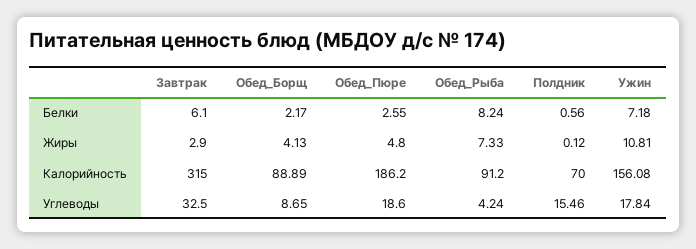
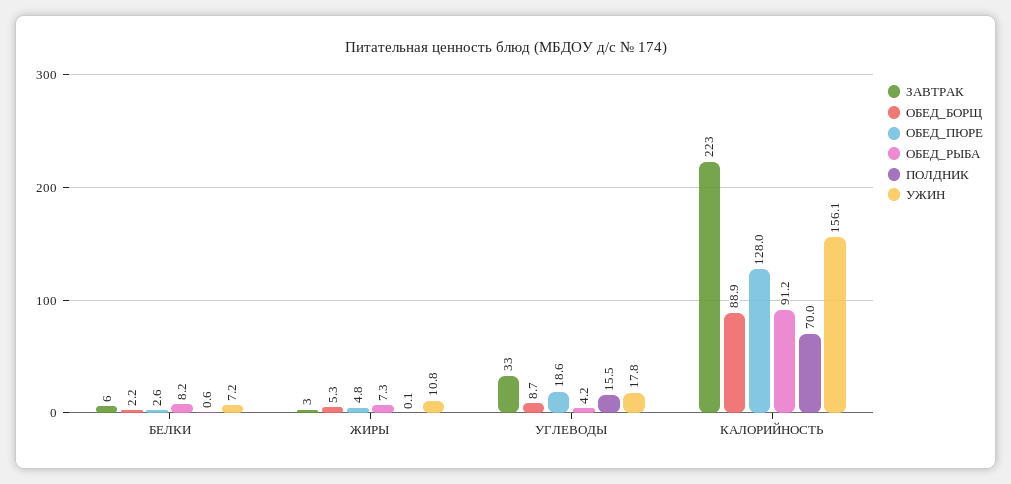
Обед_Борщ, Жиры: 4.13 -> 5.3
Завтрак, Калорийность: 315 -> 223
Обед_Пюре, Калорийность: 186.2 -> 128

